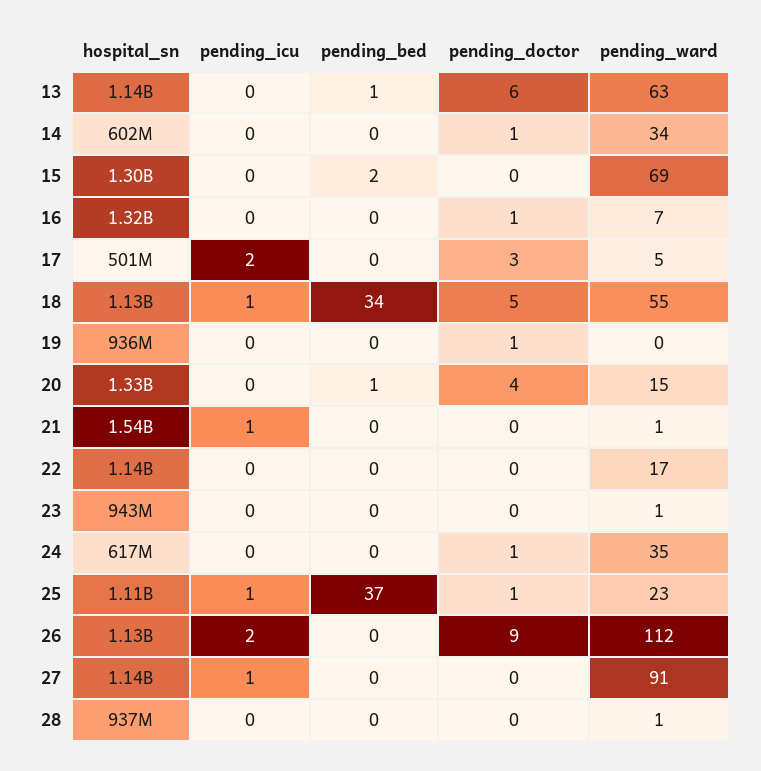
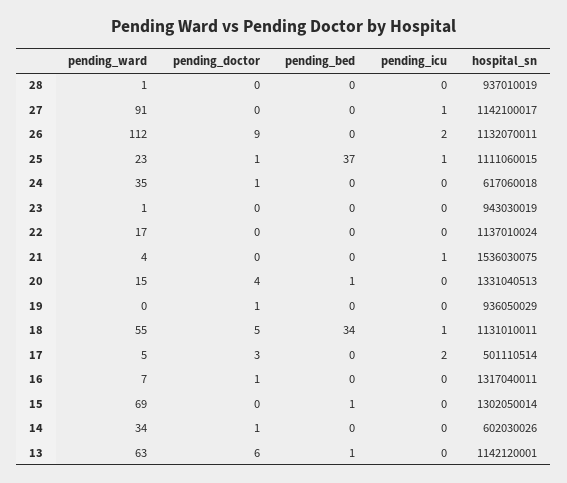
pending_bed, 15: 2 -> 1
pending_ward, 21: 1 -> 4

